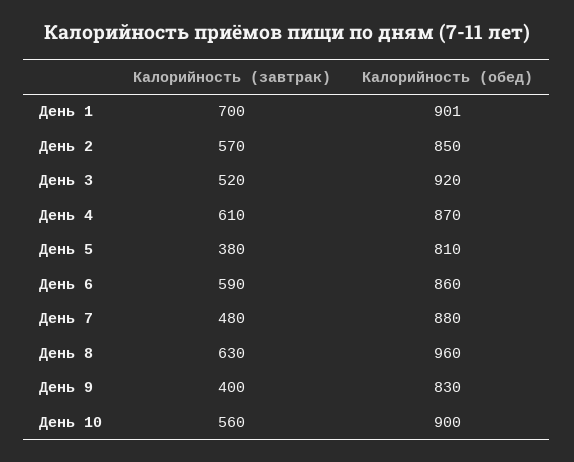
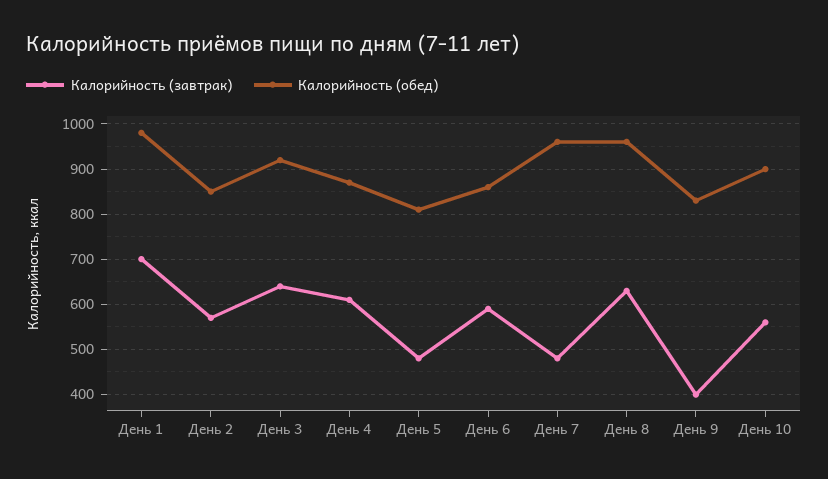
Калорийность (обед), День 1: 901 -> 980
Калорийность (завтрак), День 3: 520 -> 640
Калорийность (завтрак), День 5: 380 -> 480
Калорийность (обед), День 7: 880 -> 960

